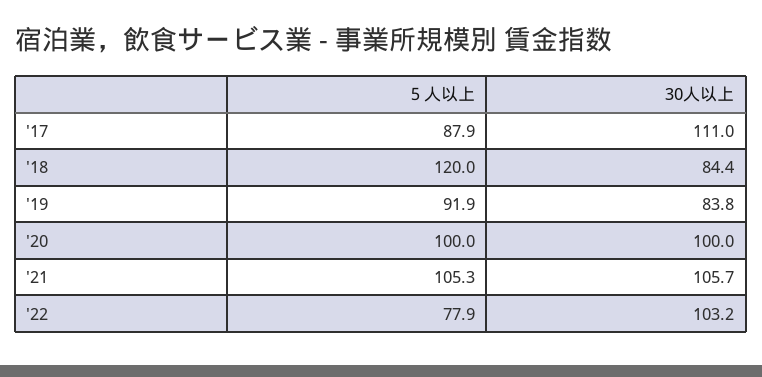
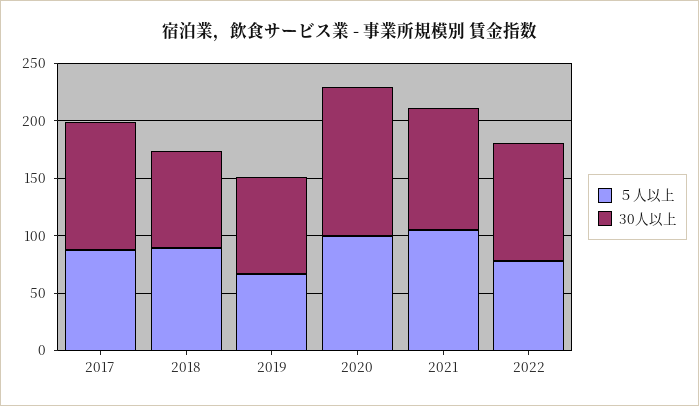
５人以上, '18: 120 -> 90
５人以上, '19: 91.9 -> 70
30人以上, '20: 100 -> 130

